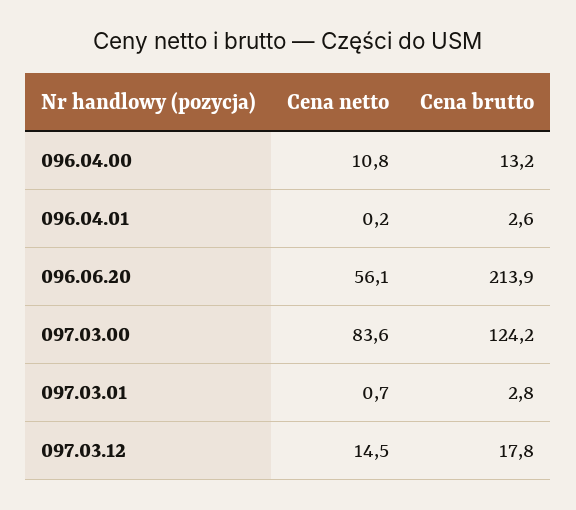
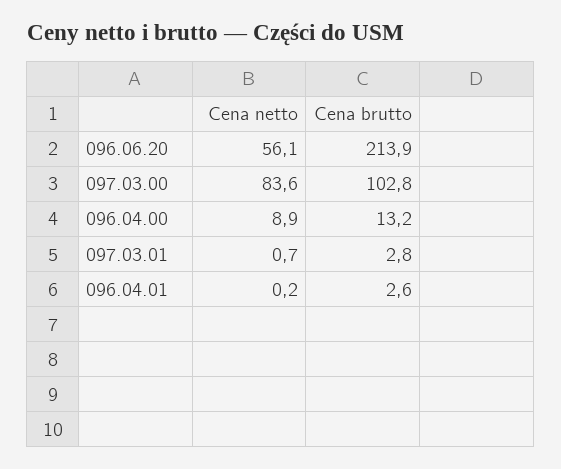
Cena netto, 096.04.00: 10.8 -> 8.9
Cena brutto, 097.03.00: 124.2 -> 102.8
Cena netto, 097.03.12: 14.5 -> none
Cena brutto, 097.03.12: 17.8 -> none

